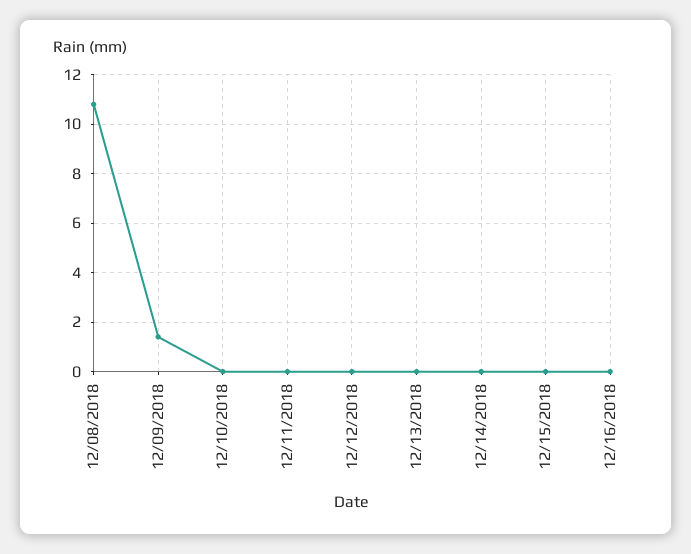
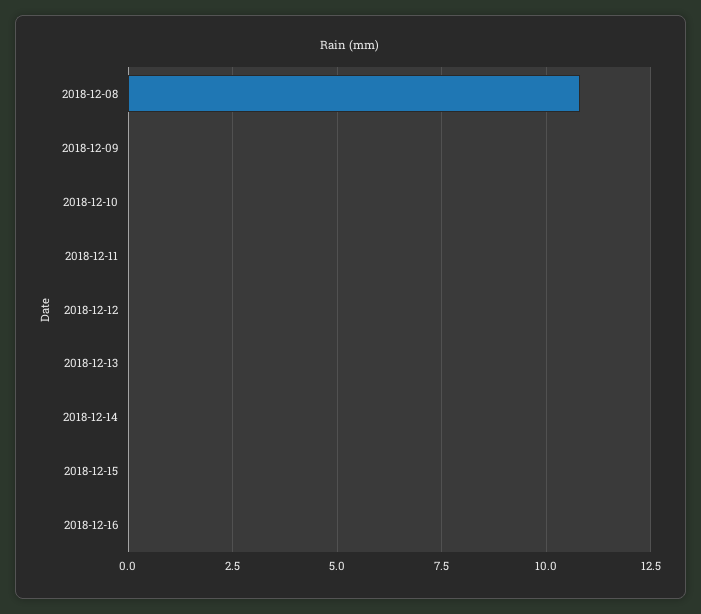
12/09/2018: 1.5 -> 0

